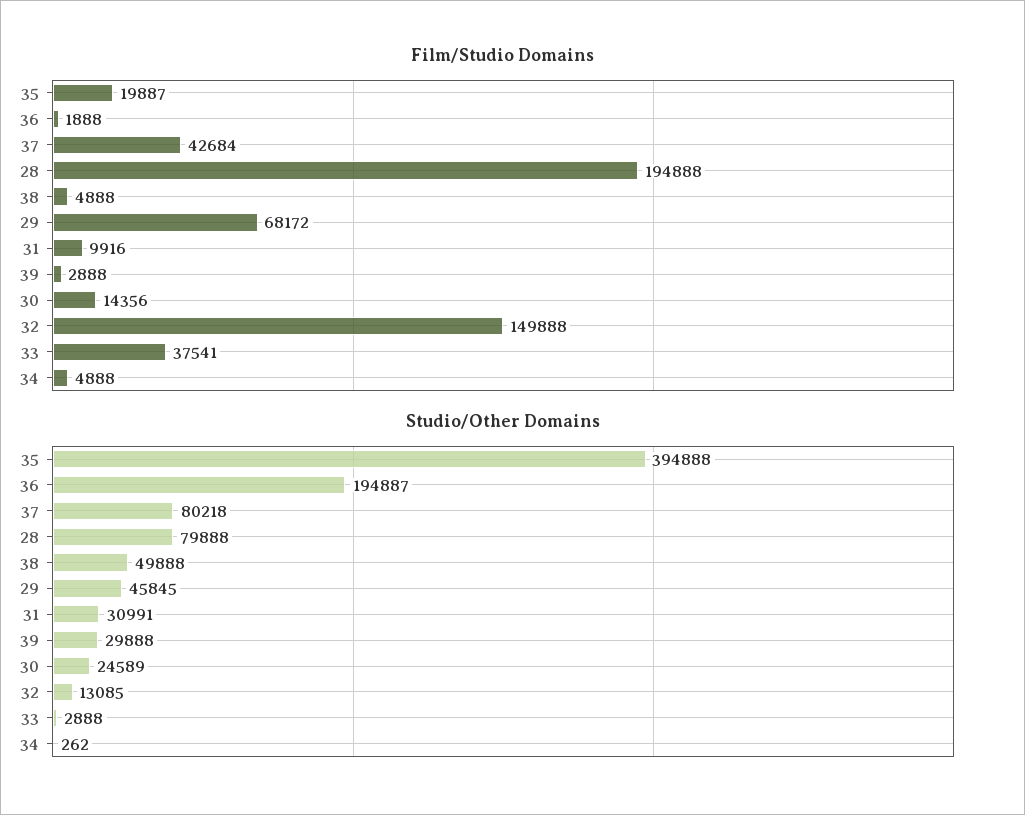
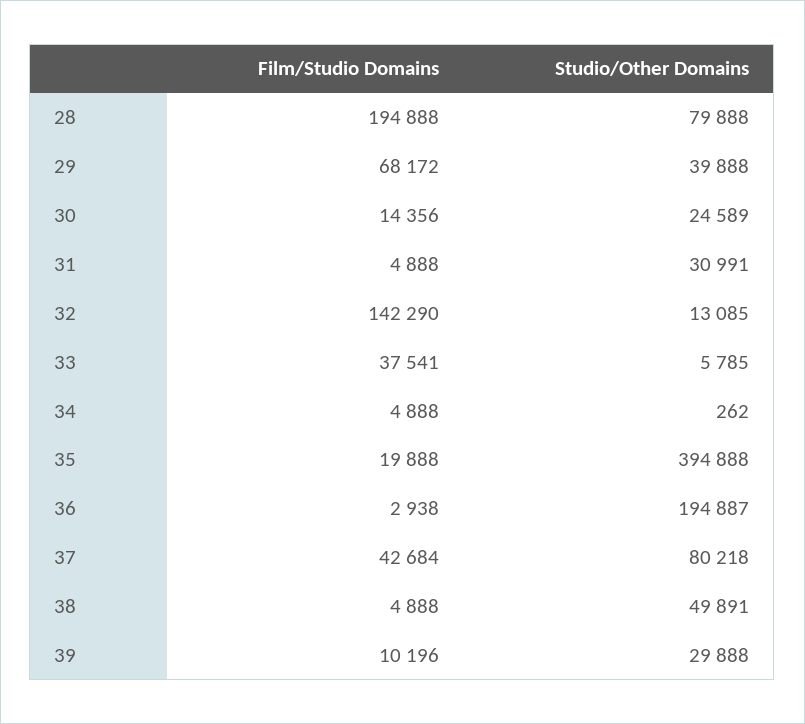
Film/Studio Domains, 35: 19887 -> 19888
Film/Studio Domains, 36: 1888 -> 2938
Film/Studio Domains, 31: 9916 -> 4888
Film/Studio Domains, 39: 2888 -> 10196
Film/Studio Domains, 32: 149888 -> 142290
Studio/Other Domains, 38: 49888 -> 49891
Studio/Other Domains, 29: 45845 -> 39888
Studio/Other Domains, 33: 2888 -> 5785

